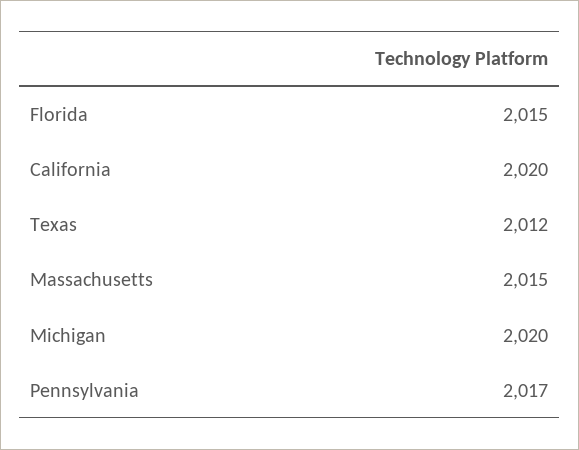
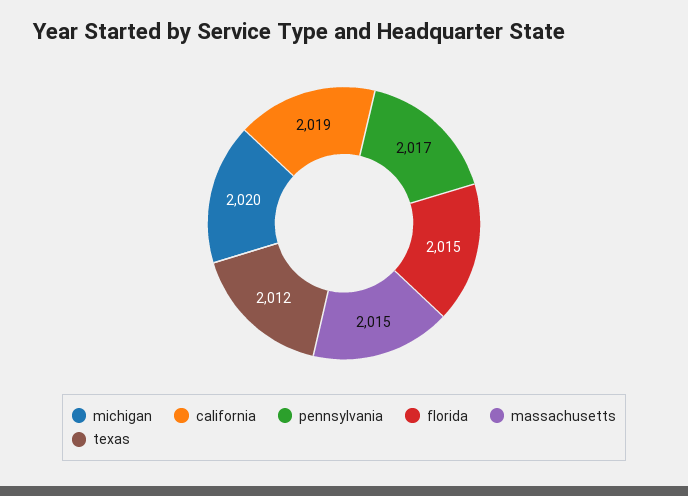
California: 2020 -> 2019

